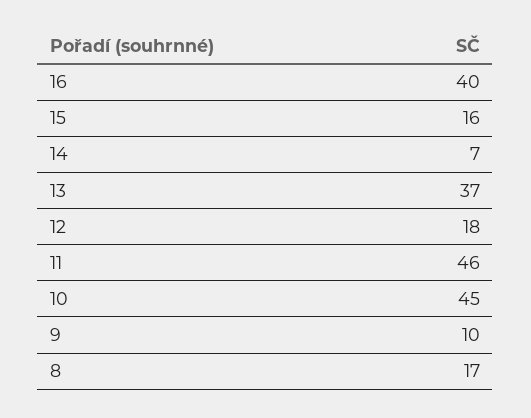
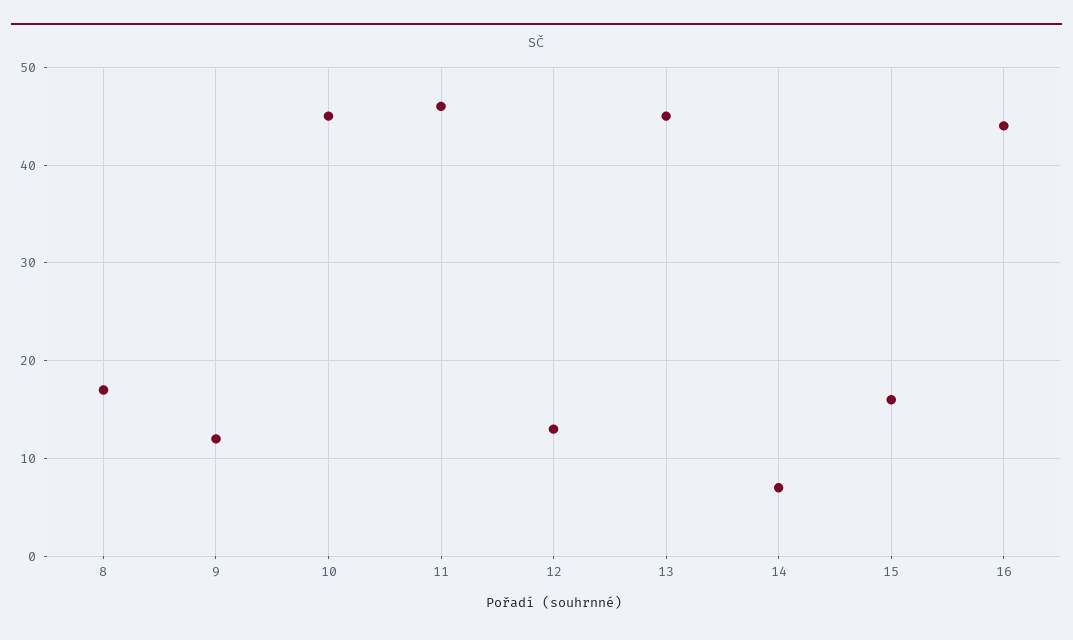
16: 40 -> 44
13: 37 -> 45
12: 18 -> 13
9: 10 -> 12

